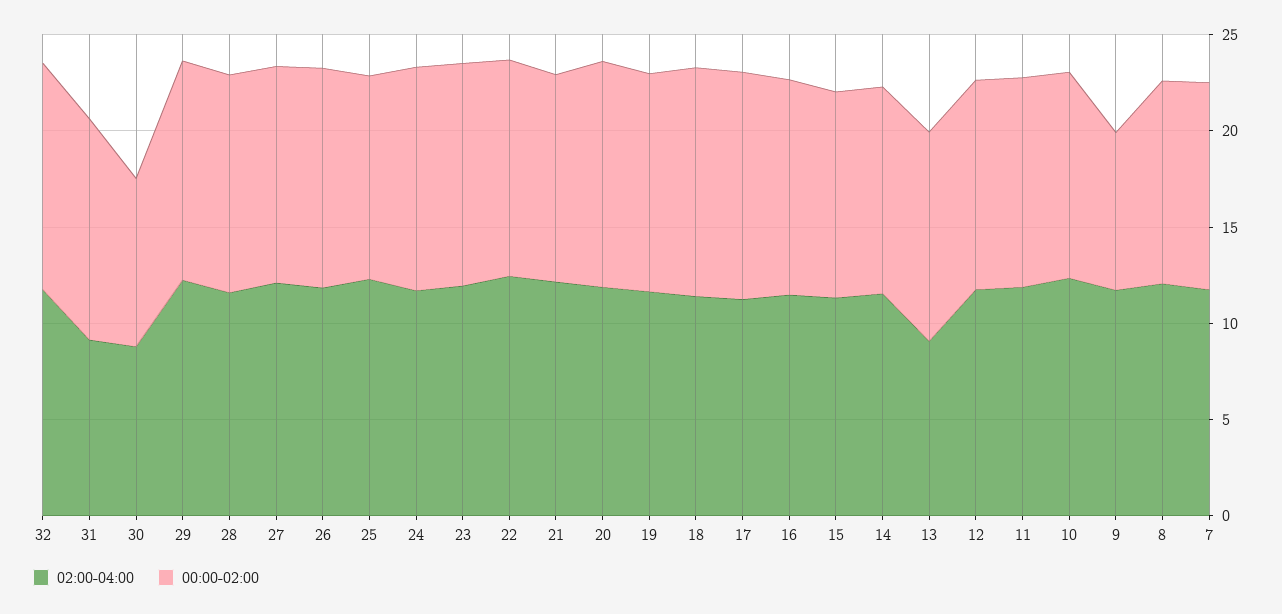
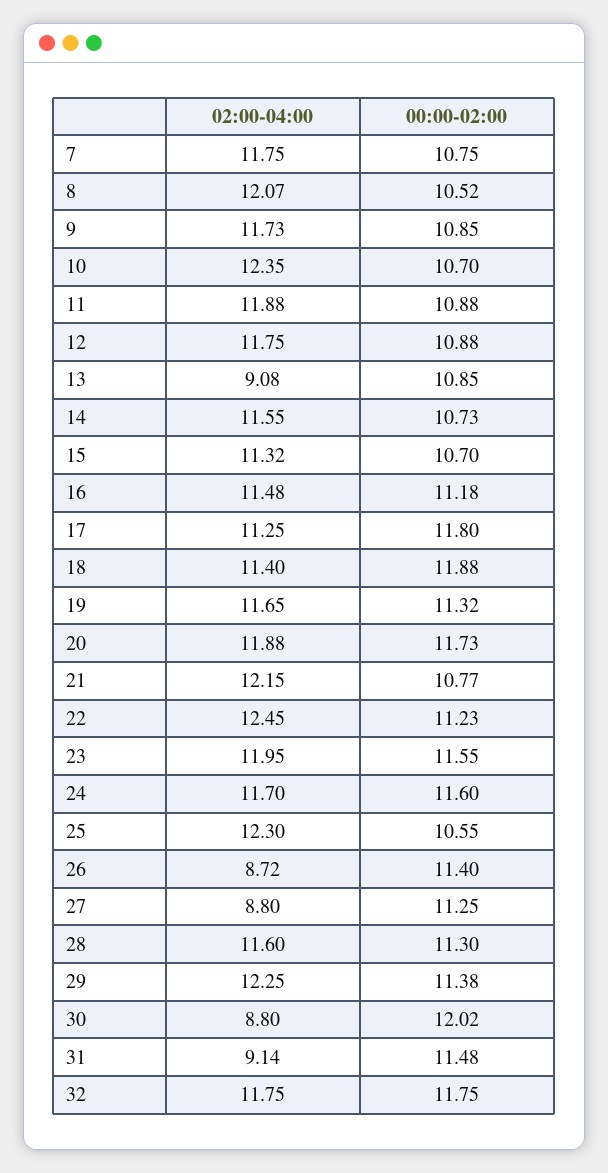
00:00-02:00, 30: 9 -> 12.02
02:00-04:00, 27: 12 -> 8.8
02:00-04:00, 26: 12 -> 8.72
00:00-02:00, 9: 8 -> 10.85

